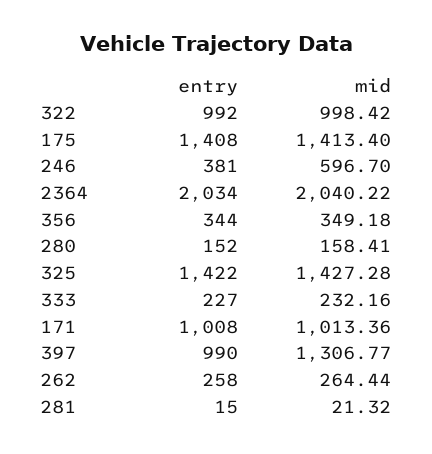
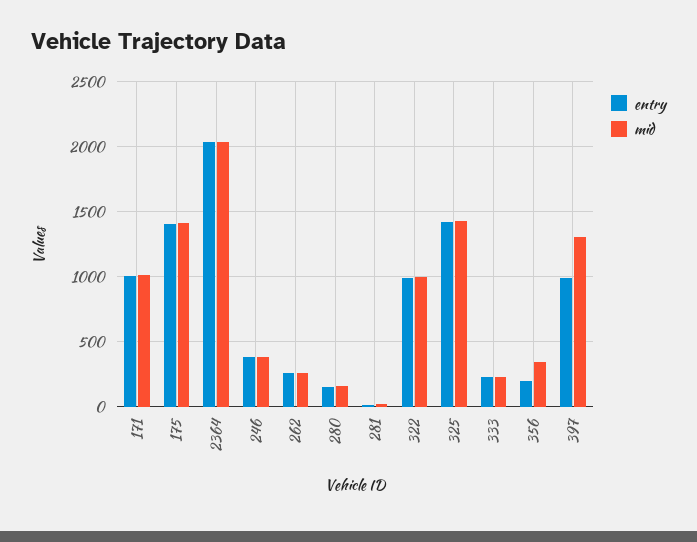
mid, 246: 596.7 -> 400
entry, 356: 344 -> 200

